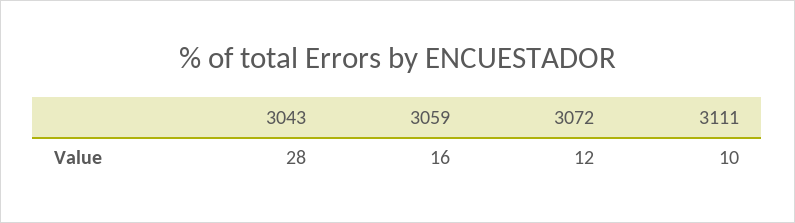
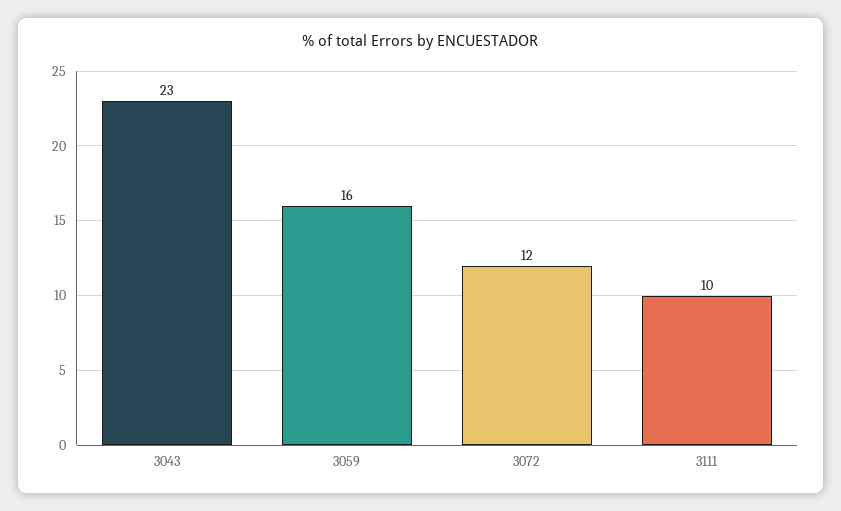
3043: 28 -> 23

